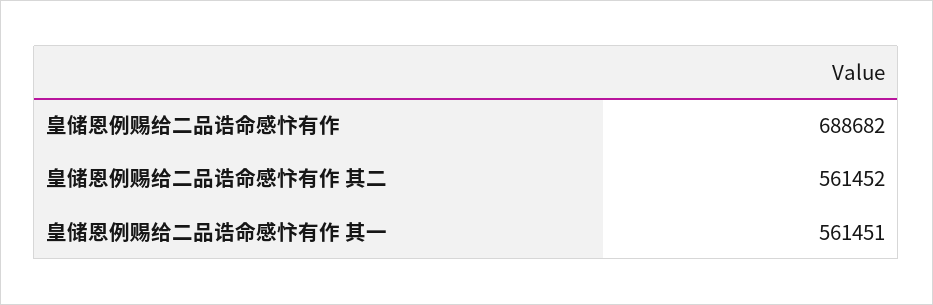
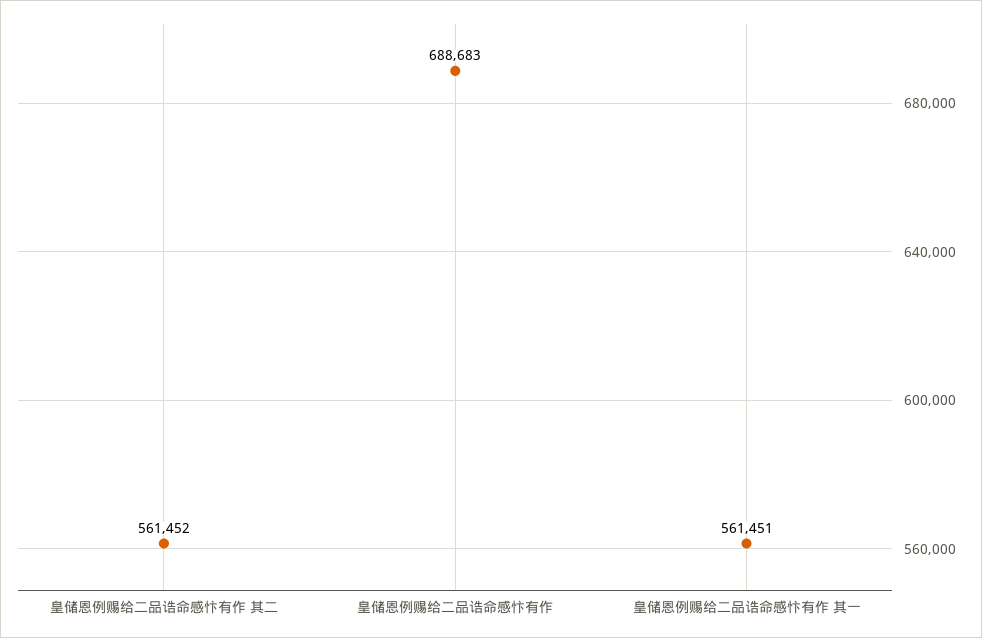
皇储恩例赐给二品诰命感忭有作: 688682 -> 688683

